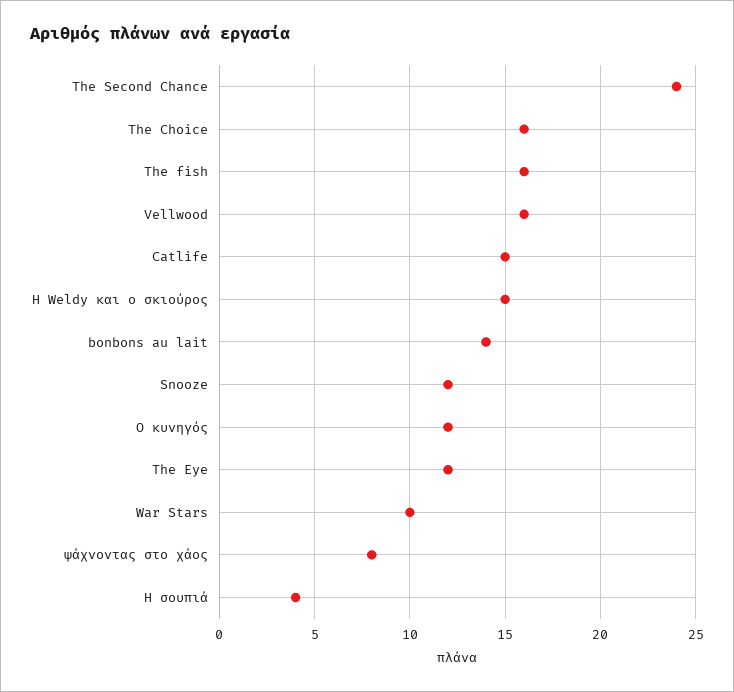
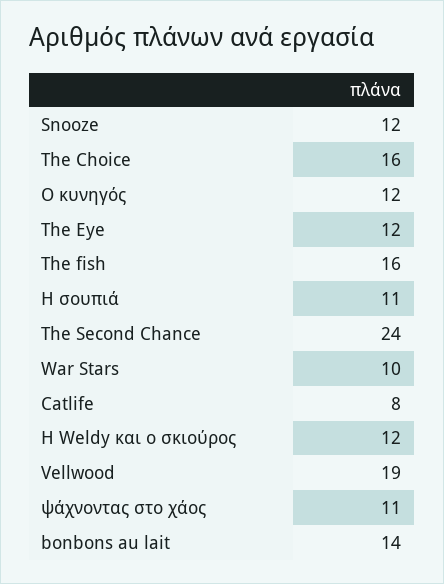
Vellwood: 16 -> 19
Catlife: 15 -> 8
H Weldy και ο σκιούρος: 15 -> 12
ψάχνοντας στο χάος: 8 -> 11
Η σουπιά: 4 -> 11

